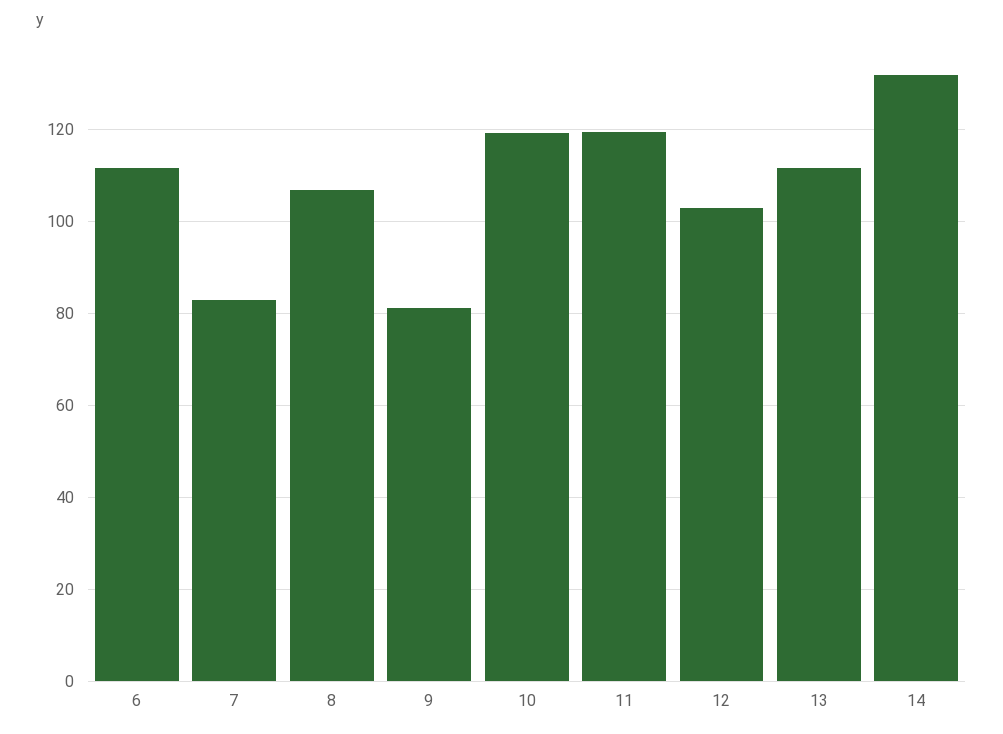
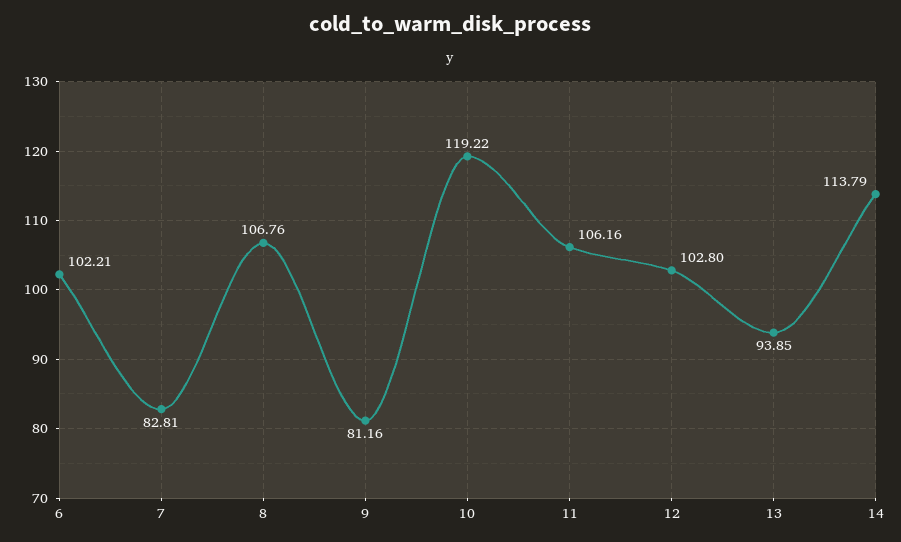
6: 112 -> 102.21
11: 120 -> 106.16
13: 112 -> 93.85
14: 132 -> 113.79

